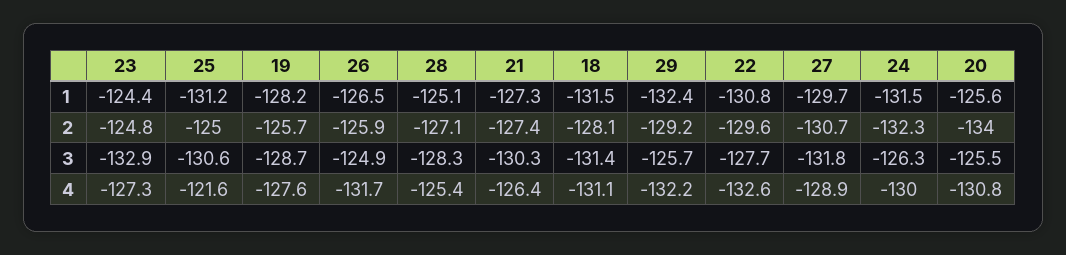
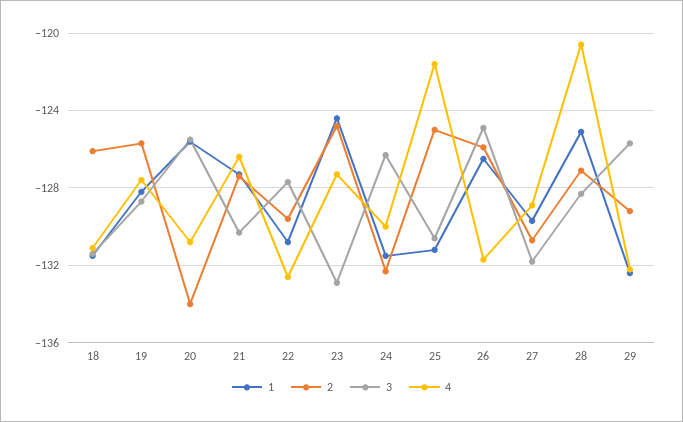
2, 18: -128.1 -> -126
4, 28: -125.4 -> -120.5

